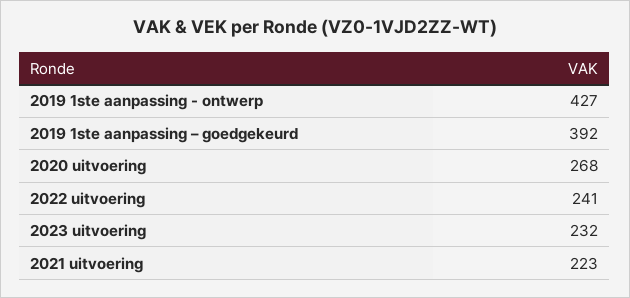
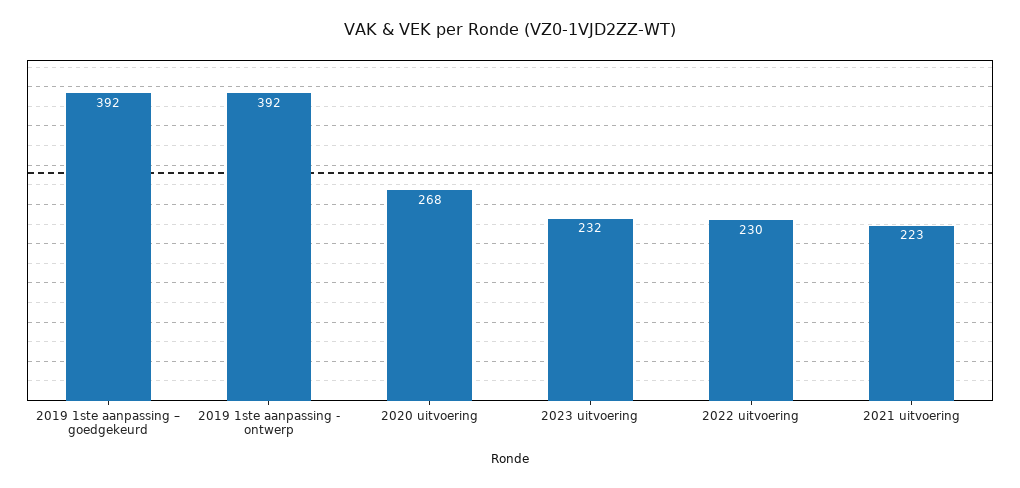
2019 1ste aanpassing - ontwerp: 427 -> 392
2022 uitvoering: 241 -> 230

